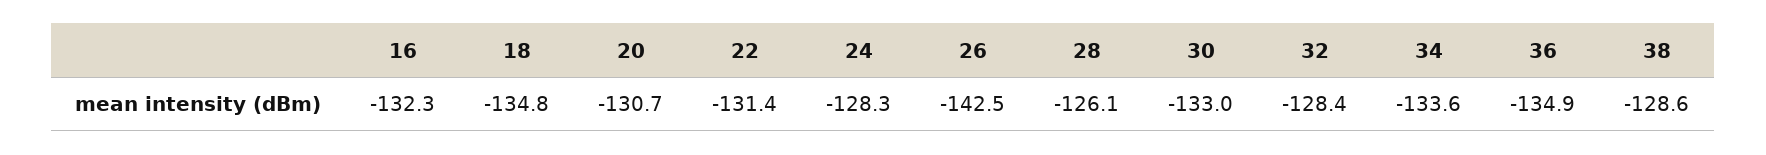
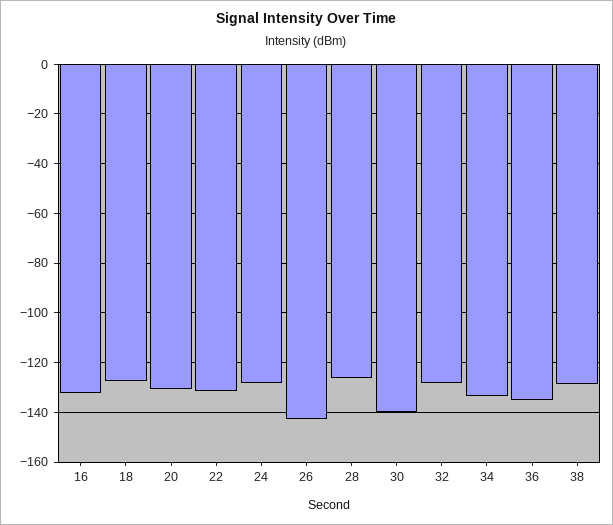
18: -134.8 -> -127.5
30: -133 -> -140

